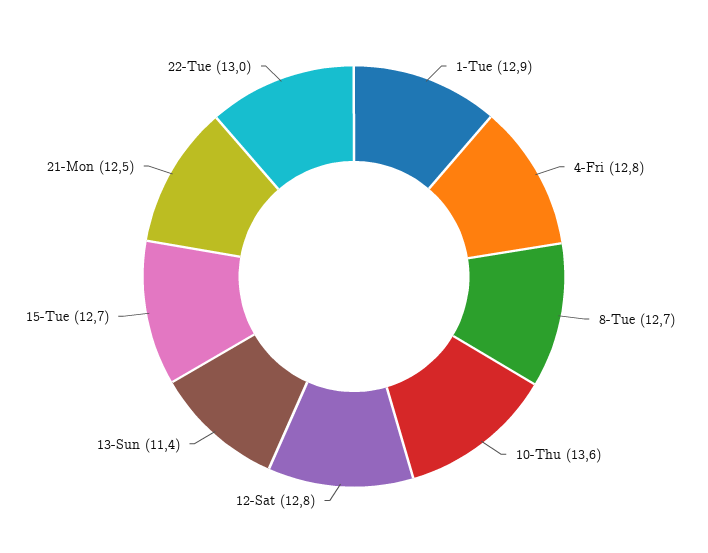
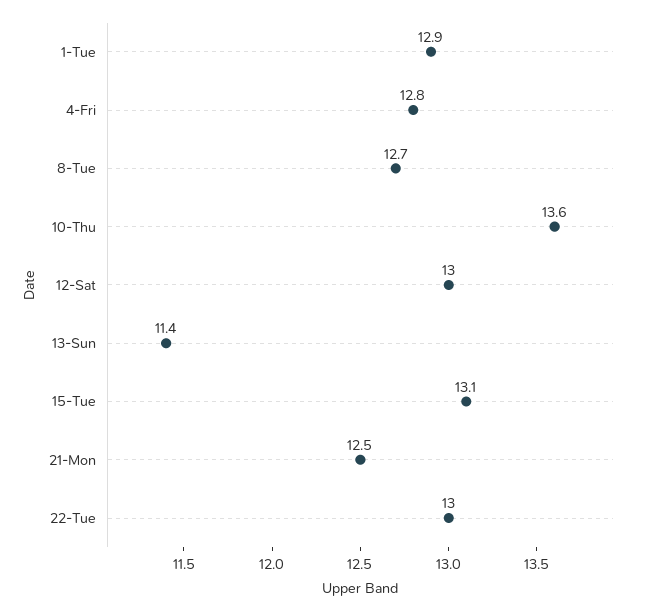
12-Sat: 12.8 -> 13
15-Tue: 12.7 -> 13.1

